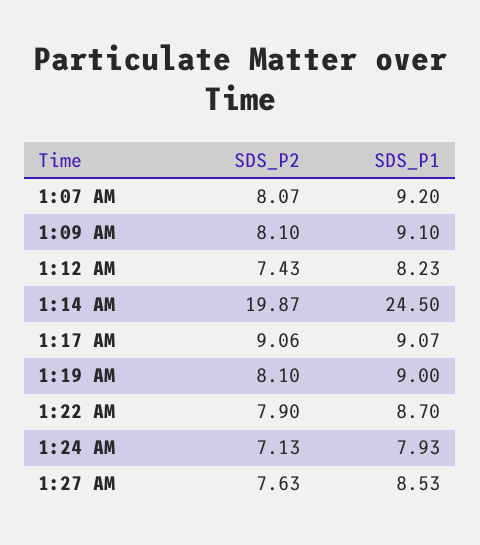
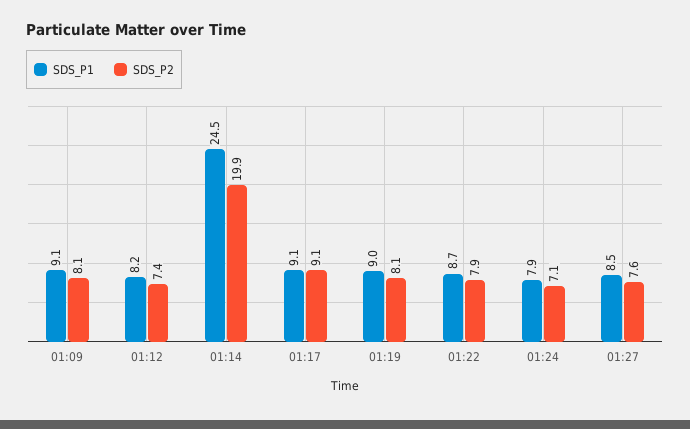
SDS_P2, 1:07 AM: 8.07 -> none
SDS_P1, 1:07 AM: 9.2 -> none

